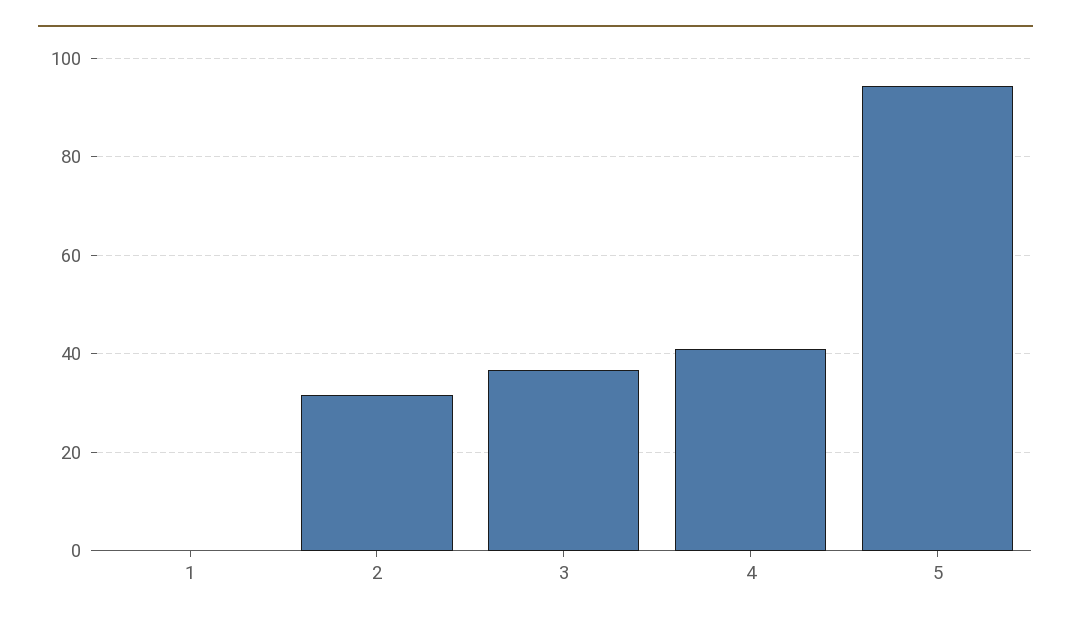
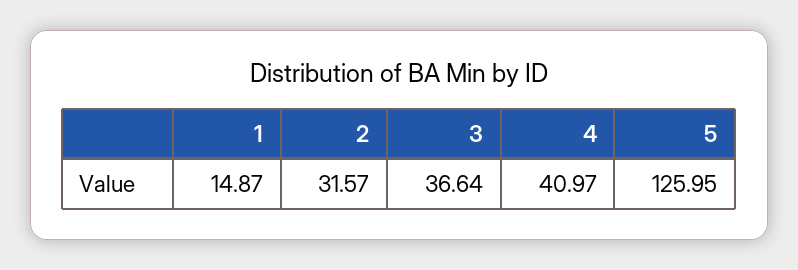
1: 0 -> 14.87
5: 94 -> 125.95

